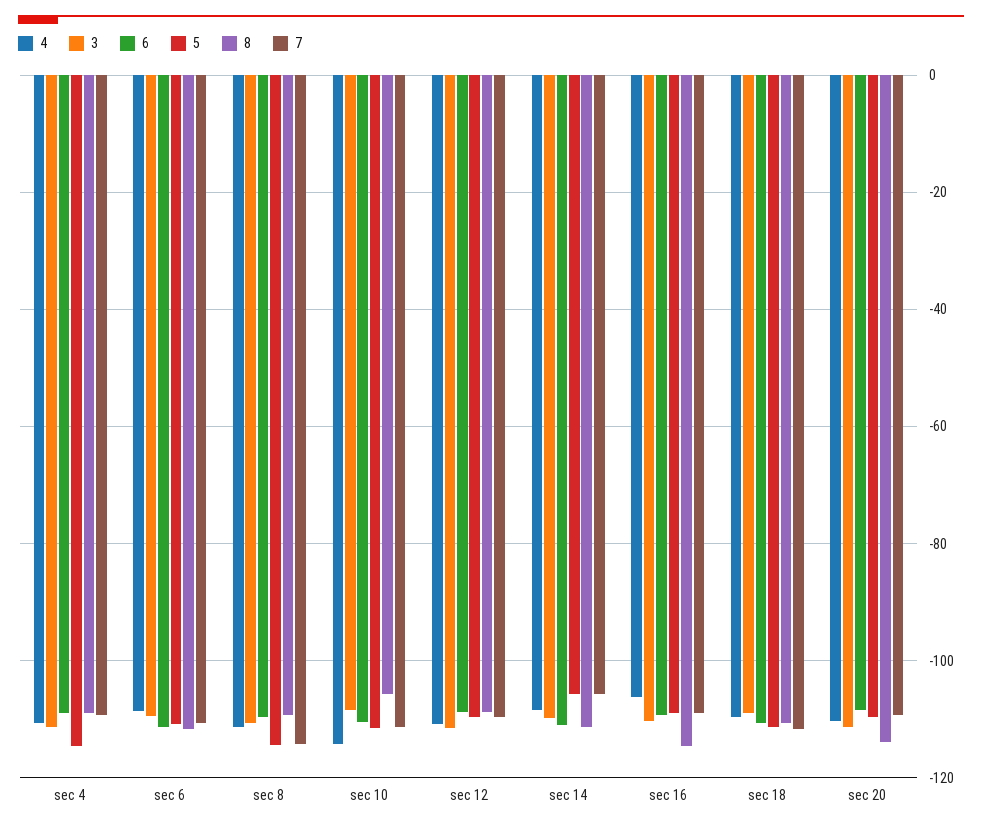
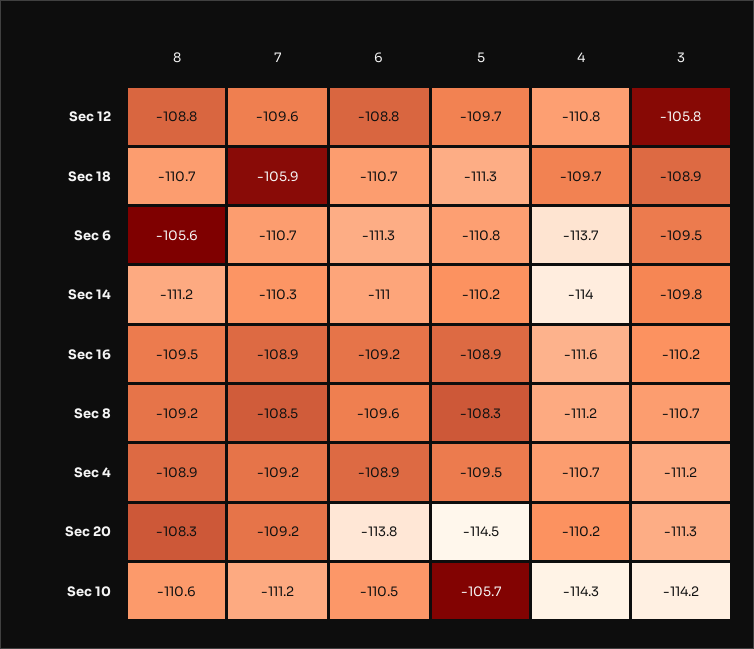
5, sec 4: -114 -> -109.5
4, sec 6: -108 -> -113.7
8, sec 6: -112 -> -105.6
5, sec 8: -114 -> -108.3
7, sec 8: -114 -> -108.5
3, sec 10: -108 -> -114.2
5, sec 10: -112 -> -105.7
8, sec 10: -106 -> -110.6
3, sec 12: -112 -> -105.8
4, sec 14: -108 -> -114
5, sec 14: -106 -> -110.2
7, sec 14: -106 -> -110.3
4, sec 16: -106 -> -111.6
8, sec 16: -114 -> -109.5
7, sec 18: -112 -> -105.9
6, sec 20: -108 -> -113.8
5, sec 20: -110 -> -114.5
8, sec 20: -114 -> -108.3

